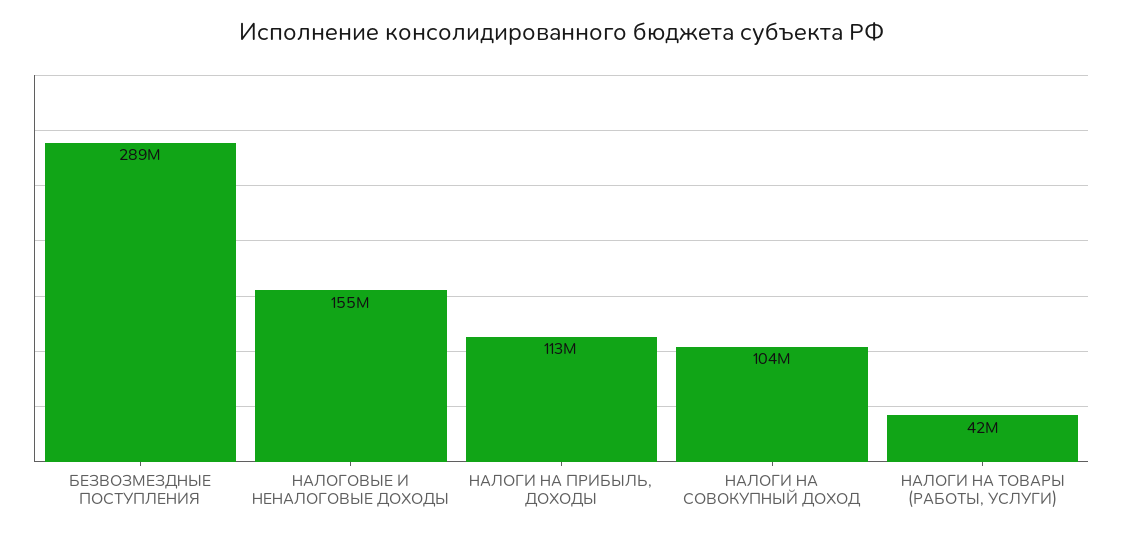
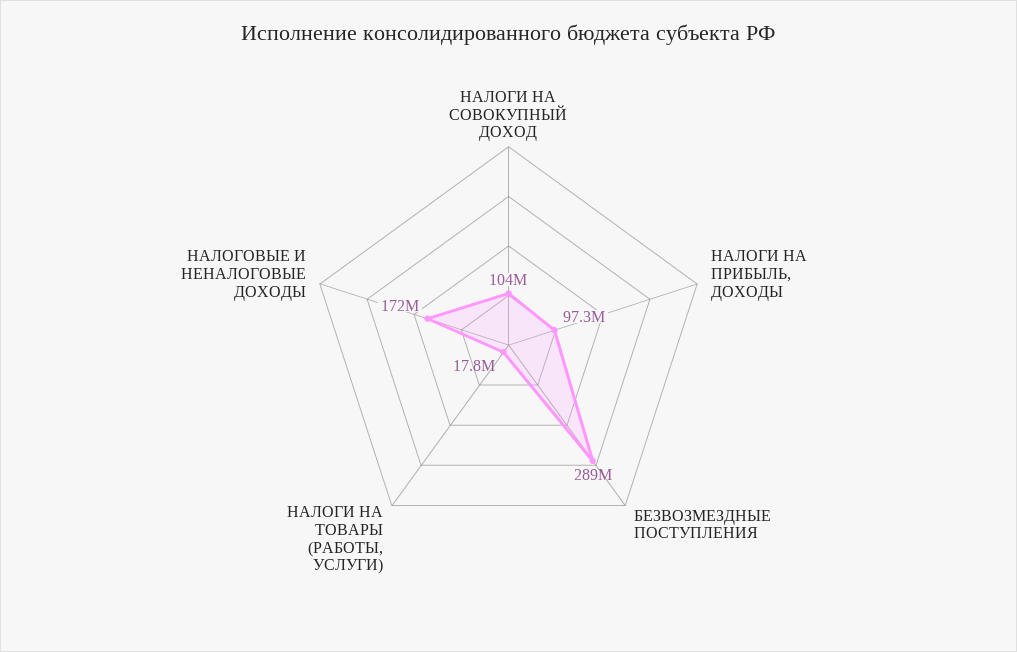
НАЛОГОВЫЕ И НЕНАЛОГОВЫЕ ДОХОДЫ: 155000000 -> 172000000
НАЛОГИ НА ПРИБЫЛЬ, ДОХОДЫ: 113000000 -> 97300000
НАЛОГИ НА ТОВАРЫ (РАБОТЫ, УСЛУГИ): 42000000 -> 17800000

